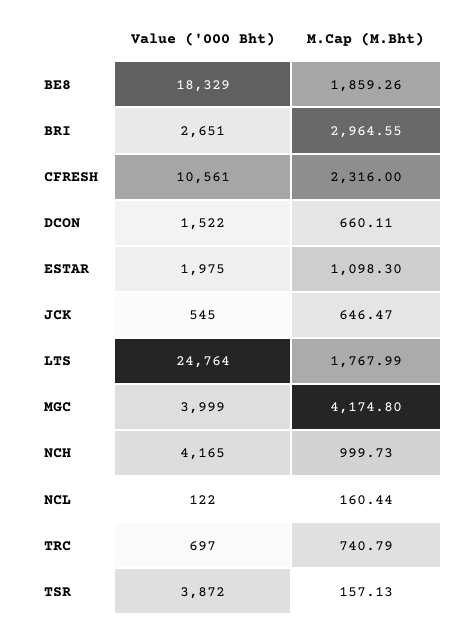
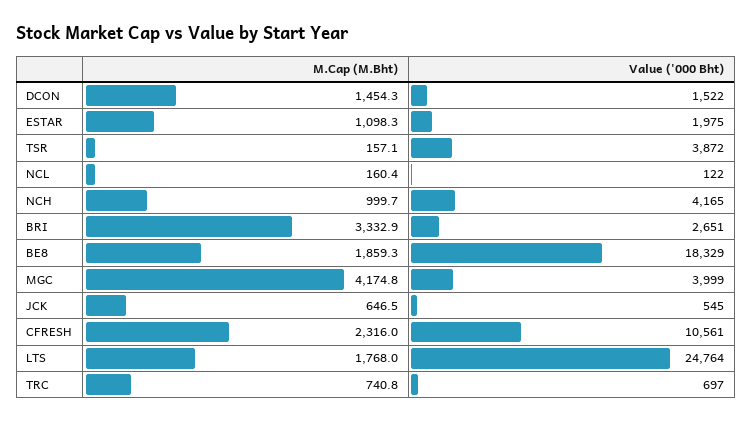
M.Cap (M.Bht), BRI: 2964.55 -> 3332.9
M.Cap (M.Bht), DCON: 660.11 -> 1454.3

